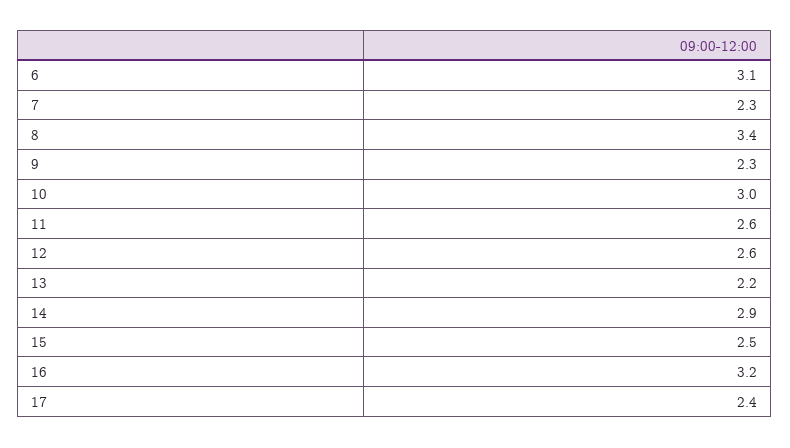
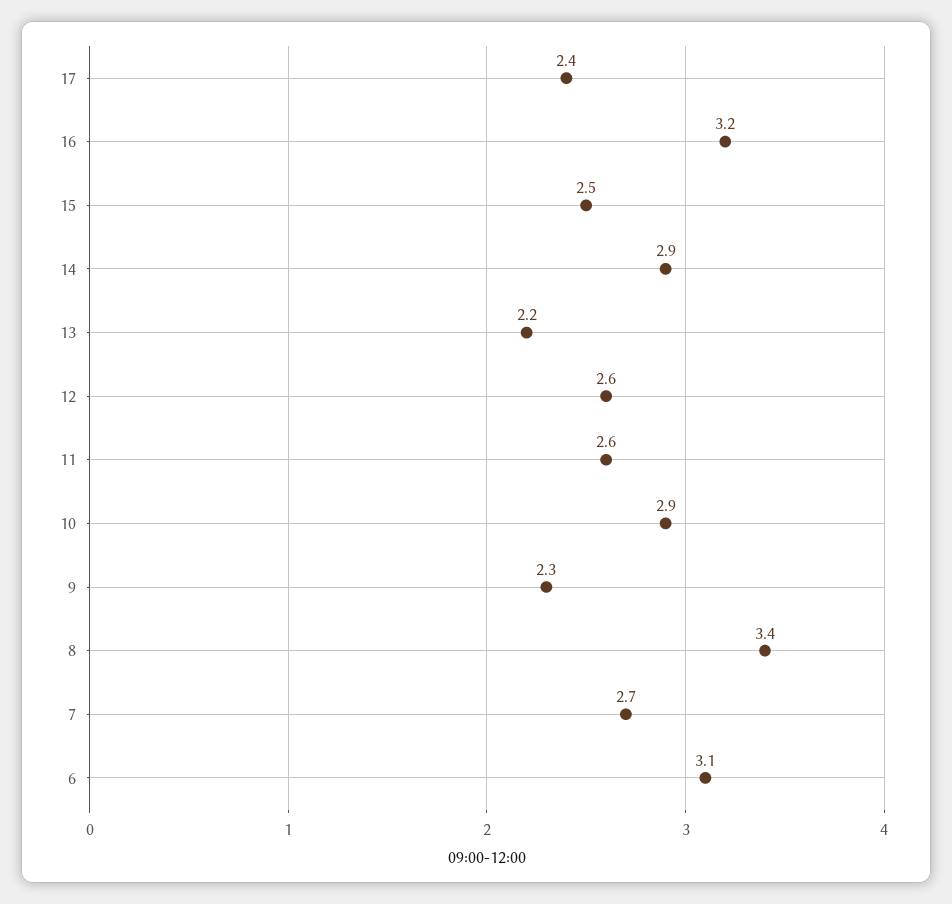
7: 2.3 -> 2.7
10: 3 -> 2.9

